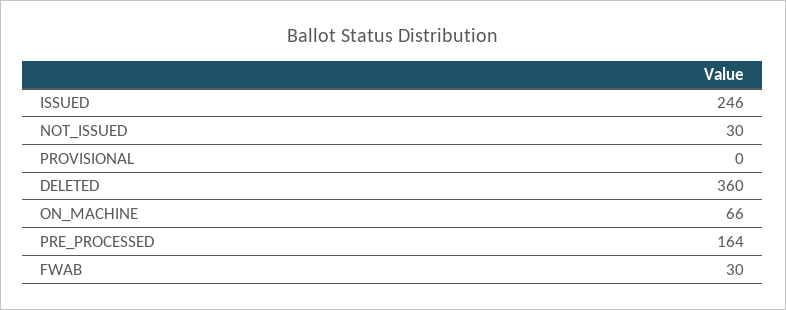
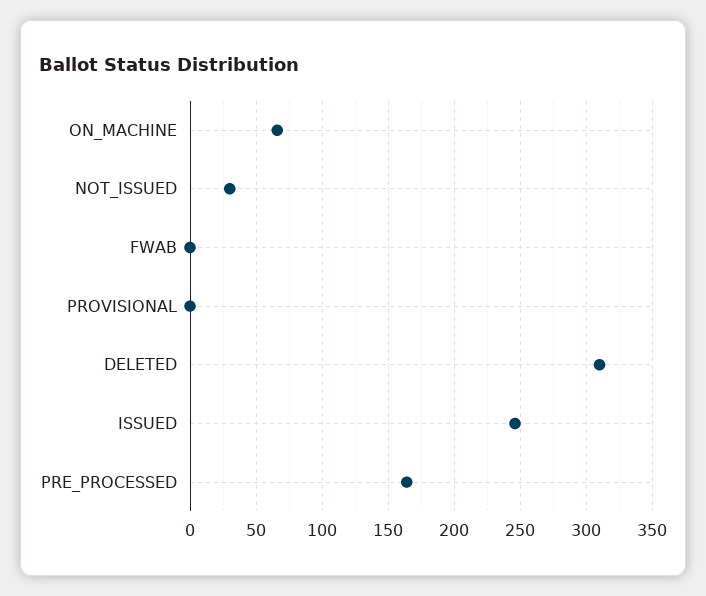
DELETED: 360 -> 310
FWAB: 30 -> 0

